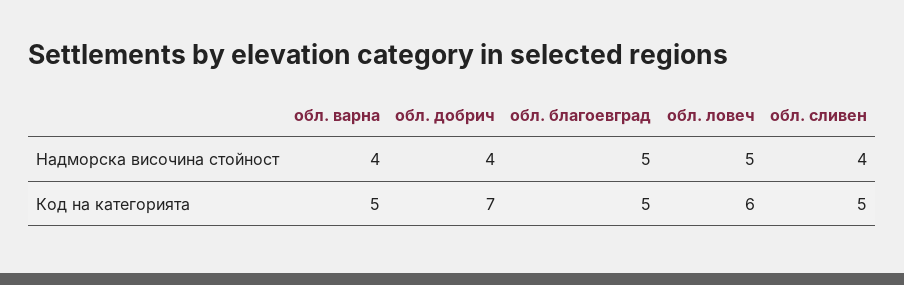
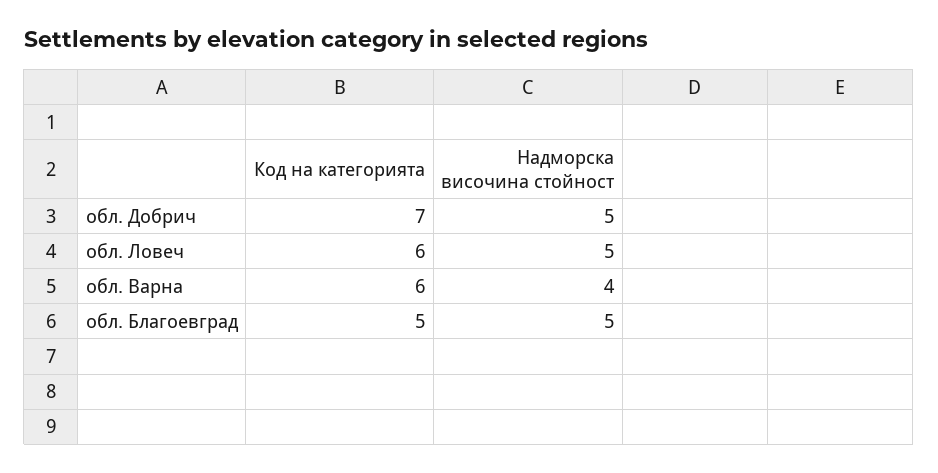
обл. добрич, Надморска височина стойност: 4 -> 5
обл. сливен, Надморска височина стойност: 4 -> none
обл. варна, Код на категорията: 5 -> 6
обл. сливен, Код на категорията: 5 -> none

